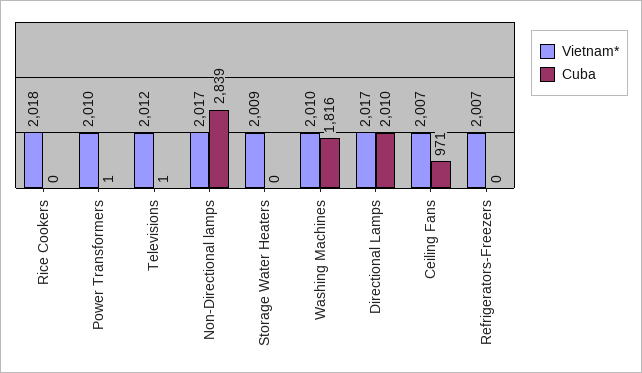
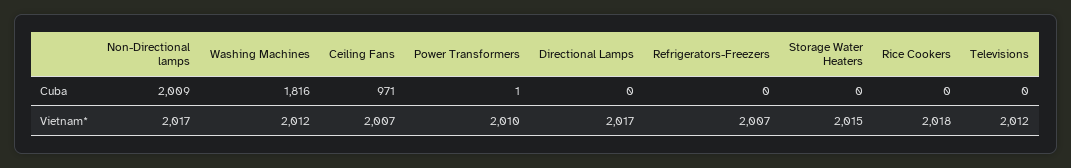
Cuba, Televisions: 1 -> 0
Cuba, Non-Directional lamps: 2839 -> 2009
Vietnam*, Storage Water Heaters: 2009 -> 2015
Vietnam*, Washing Machines: 2010 -> 2012
Cuba, Directional Lamps: 2010 -> 0

